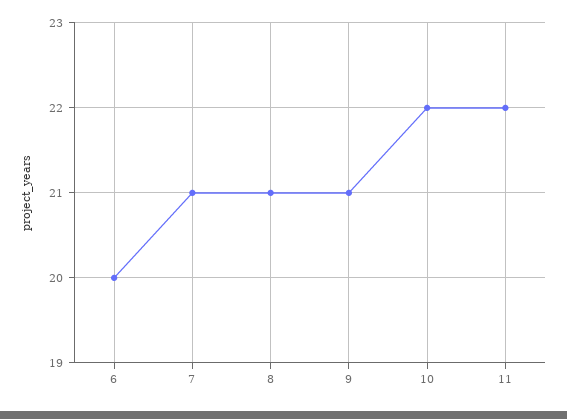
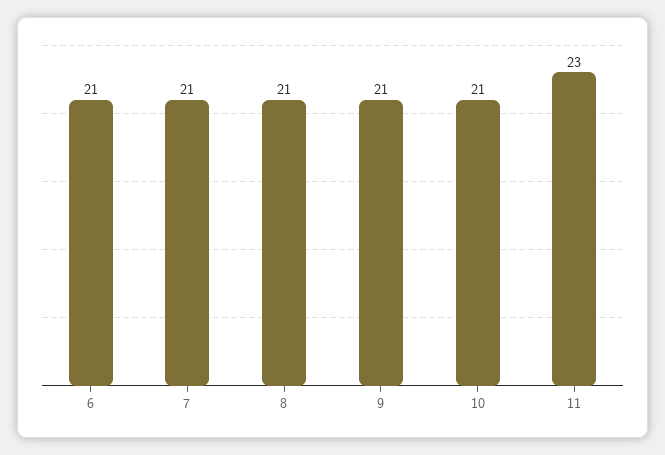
6: 20 -> 21
10: 22 -> 21
11: 22 -> 23

